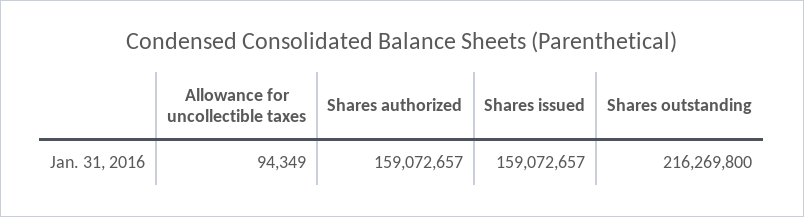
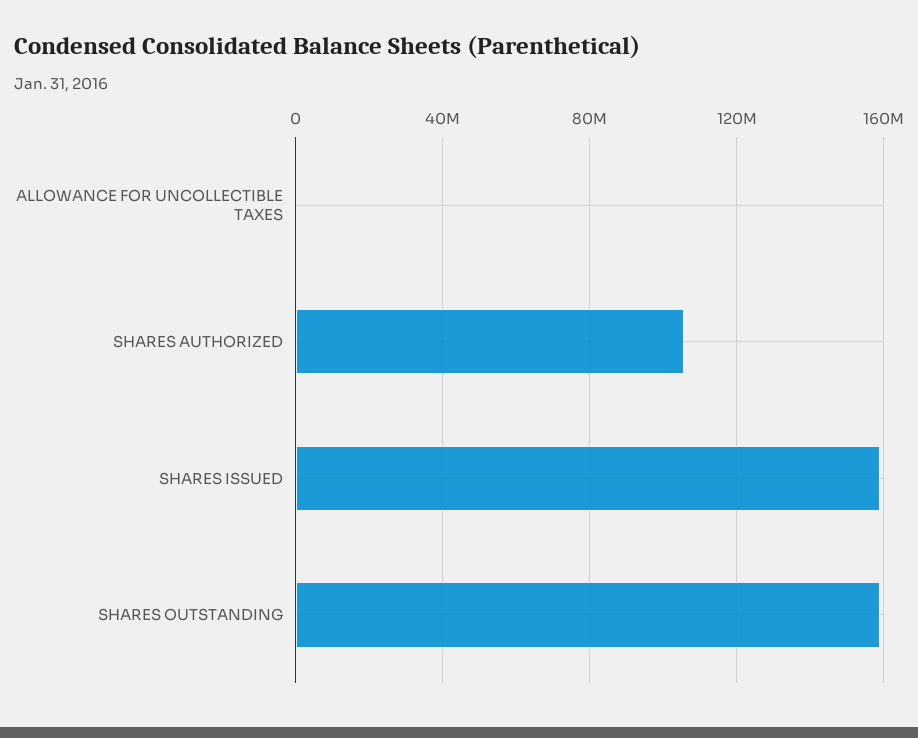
Shares authorized: 159072657 -> 105000000
Shares outstanding: 216269800 -> 160000000

